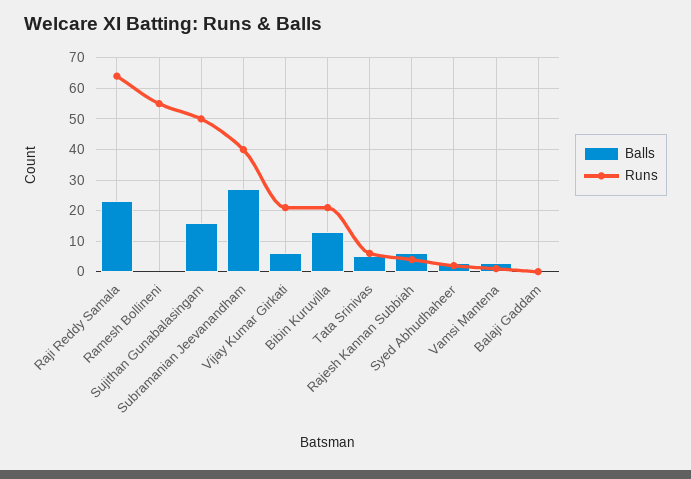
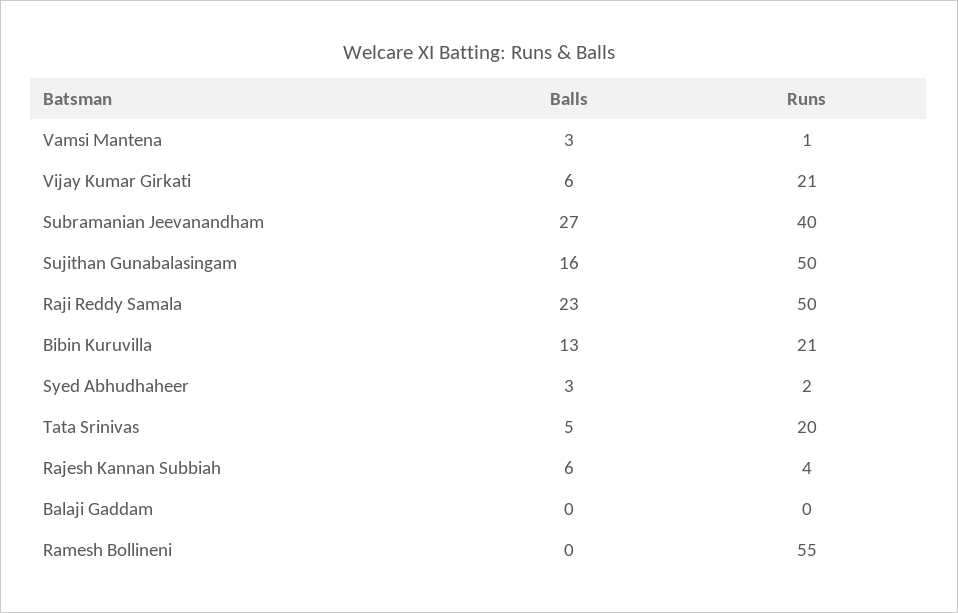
Runs, Raji Reddy Samala: 65 -> 50
Runs, Tata Srinivas: 5 -> 20

